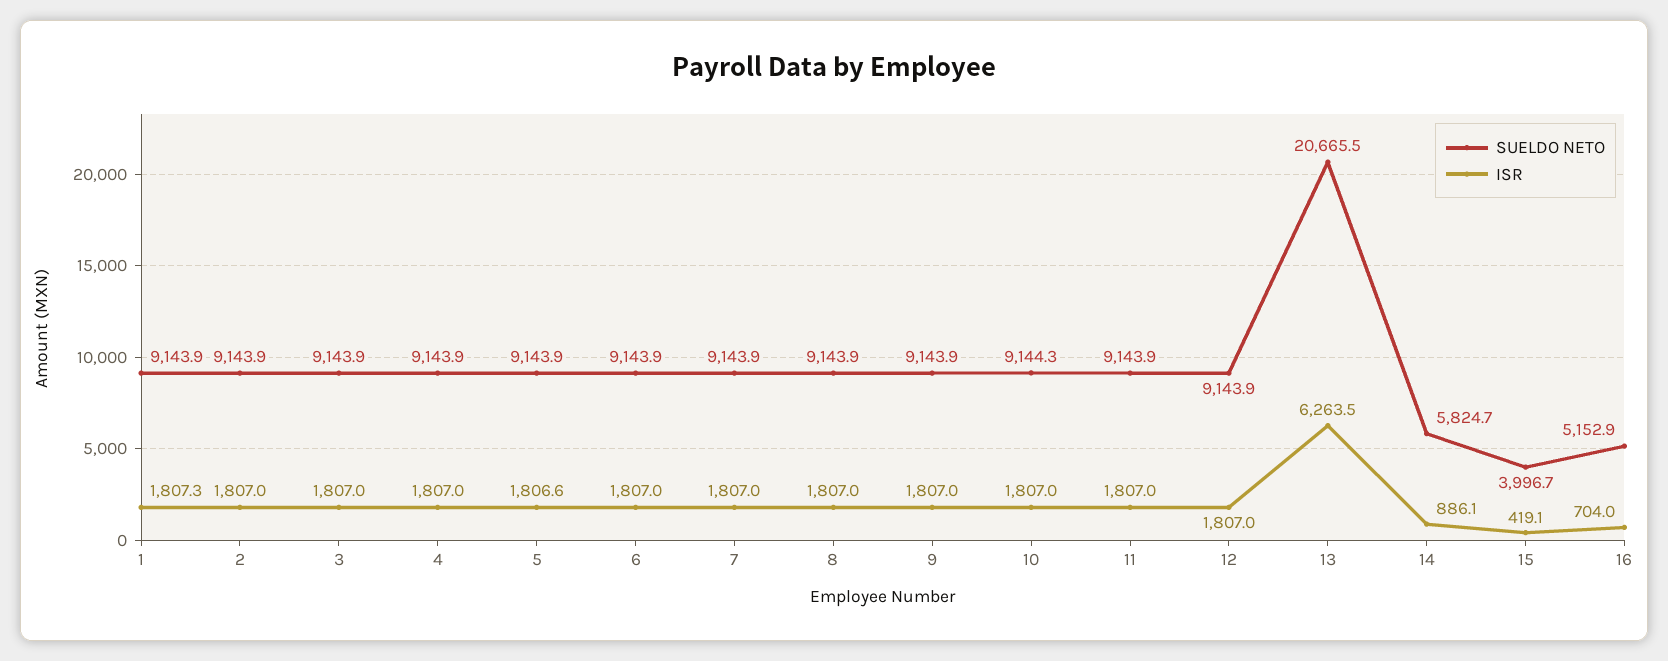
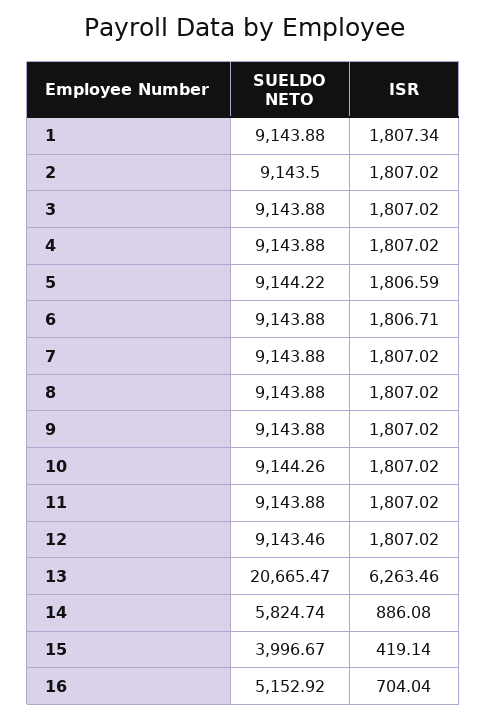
SUELDO NETO, 2: 9143.9 -> 9143.5
SUELDO NETO, 5: 9143.9 -> 9144.22
ISR, 6: 1807 -> 1806.71
SUELDO NETO, 12: 9143.9 -> 9143.46

